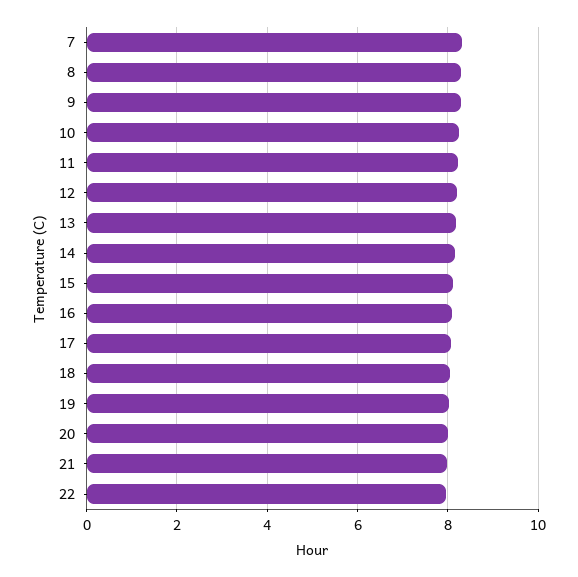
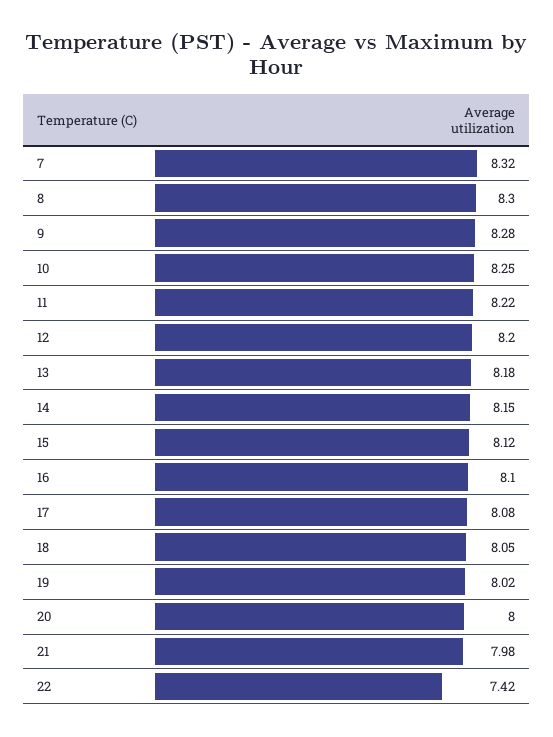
22: 8 -> 7.42

